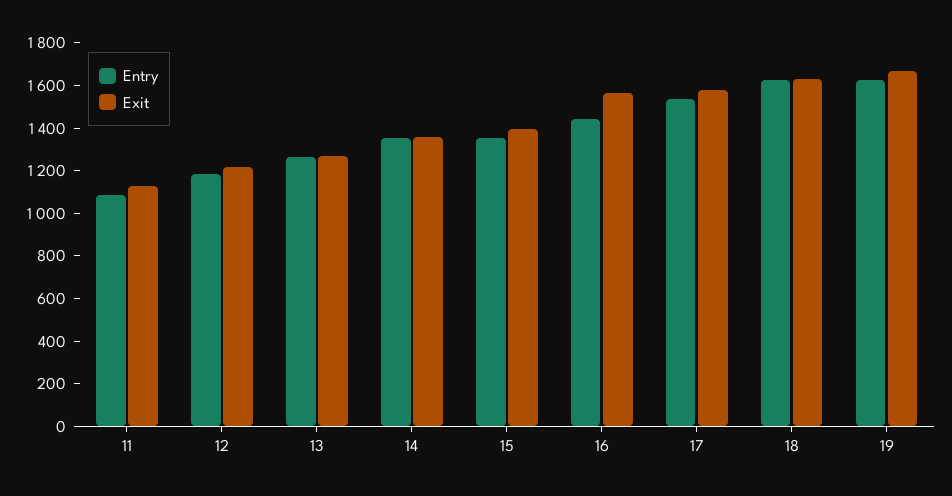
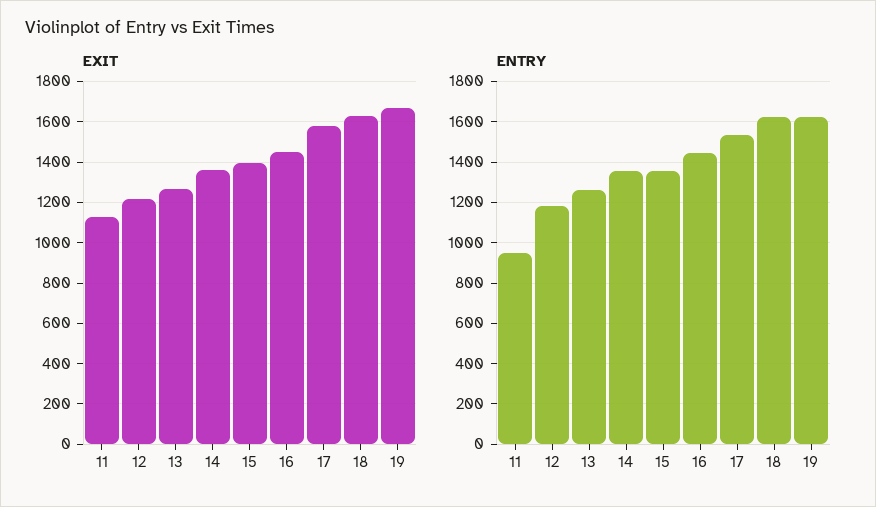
Entry, 11: 1100 -> 950
Exit, 16: 1550 -> 1450

